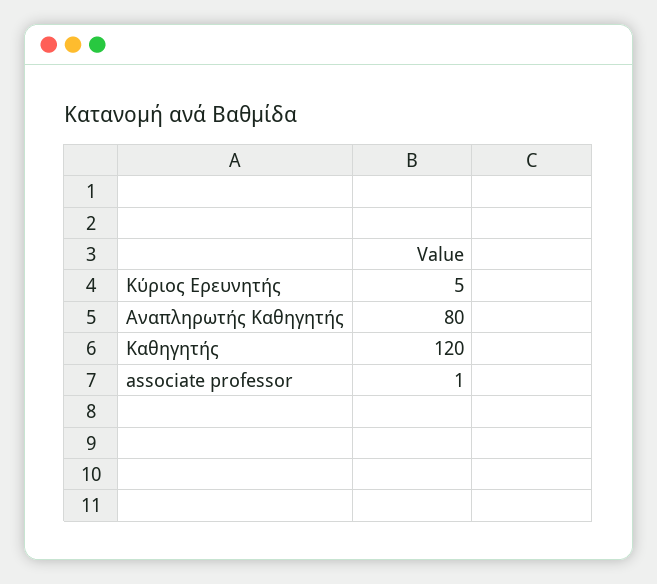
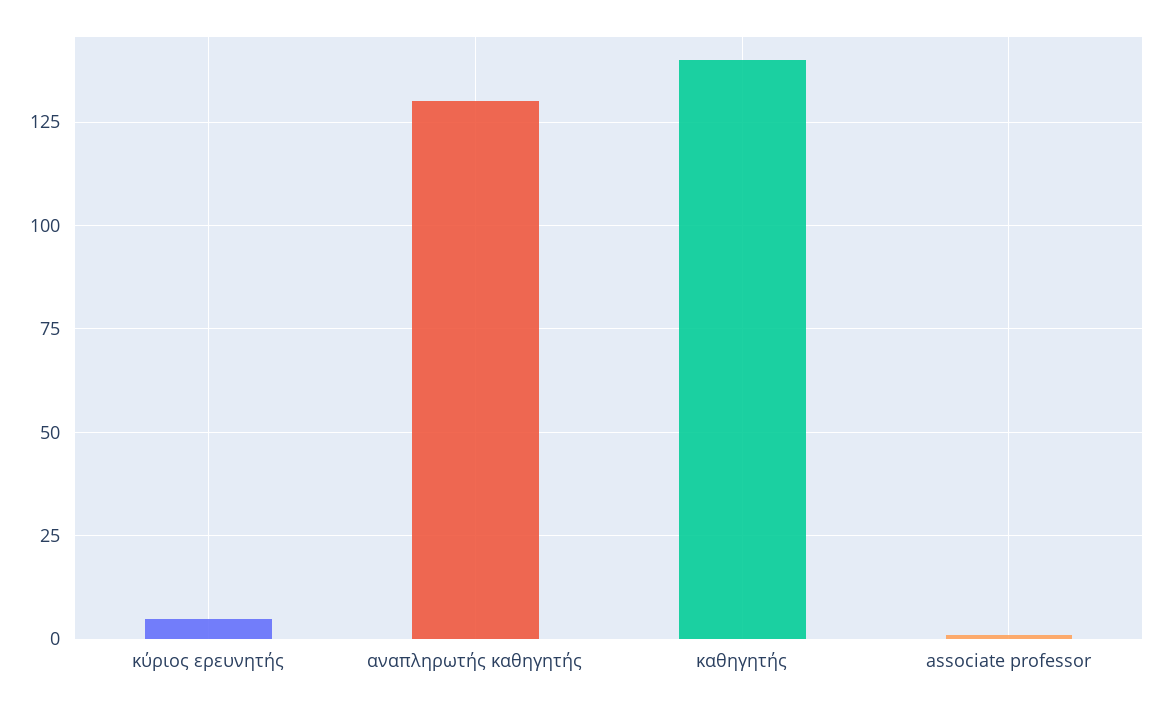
Αναπληρωτής Καθηγητής: 80 -> 130
Καθηγητής: 120 -> 140

